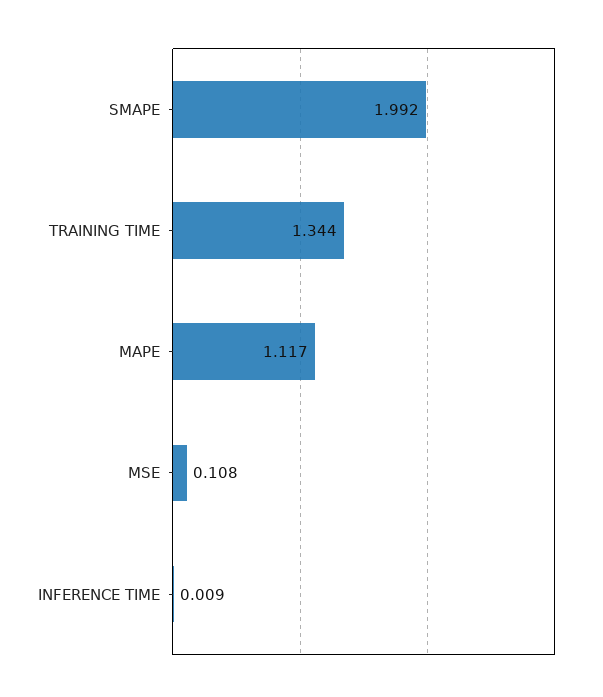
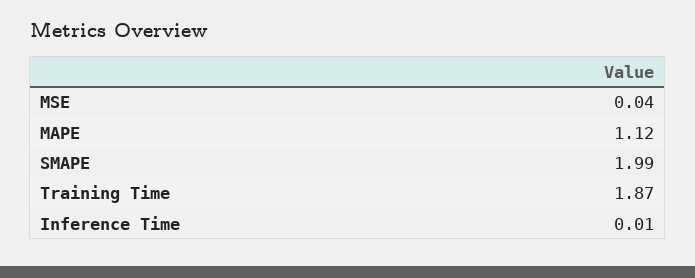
TRAINING TIME: 1.344 -> 1.87
MSE: 0.108 -> 0.04

